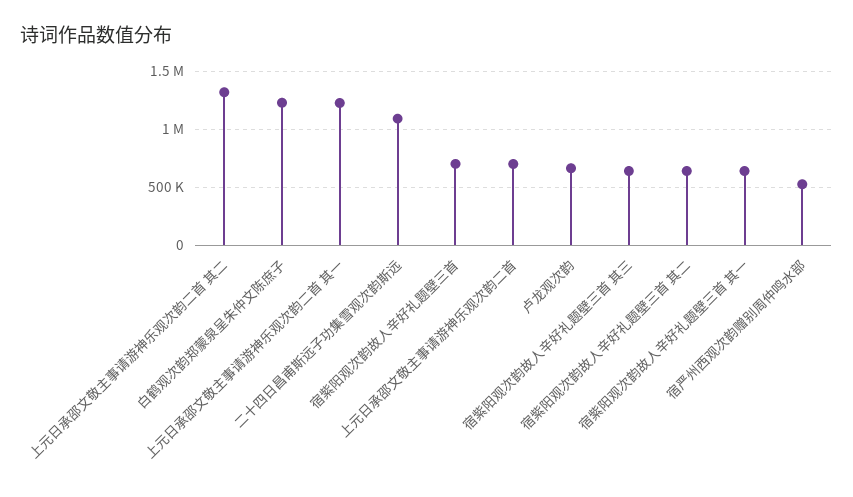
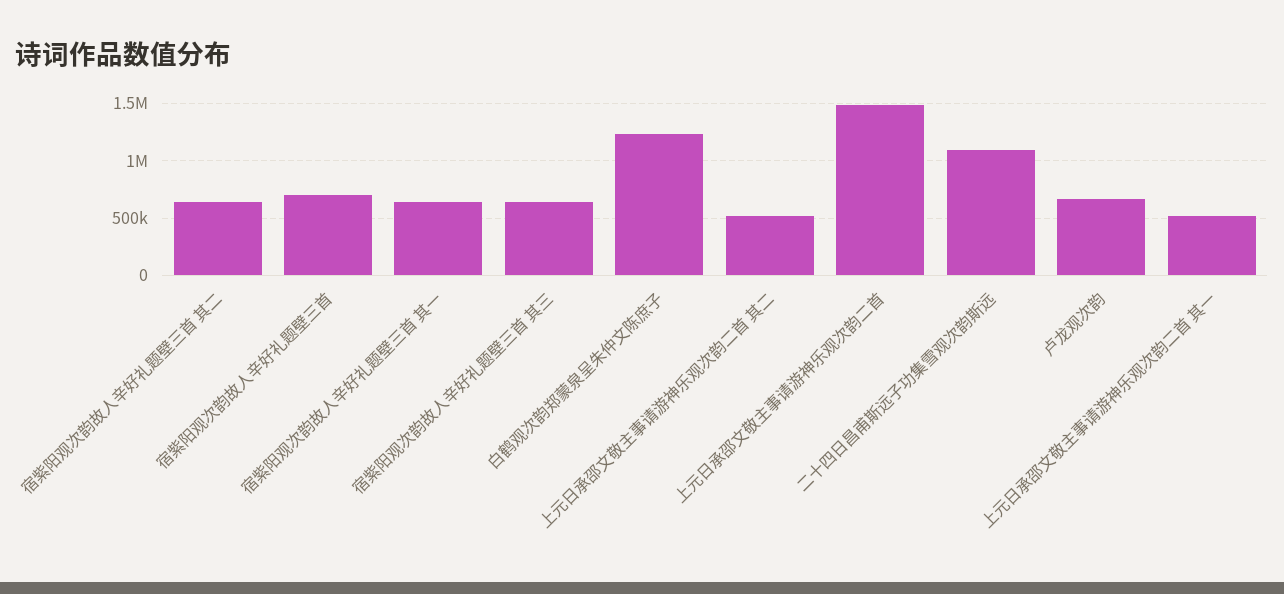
上元日承邵文敬主事请游神乐观次韵二首 其二: 1300000 -> 500000
上元日承邵文敬主事请游神乐观次韵二首 其一: 1200000 -> 500000
上元日承邵文敬主事请游神乐观次韵二首: 700000 -> 1500000
宿严州西观次韵赠别周仲鸣水部: 500000 -> none

